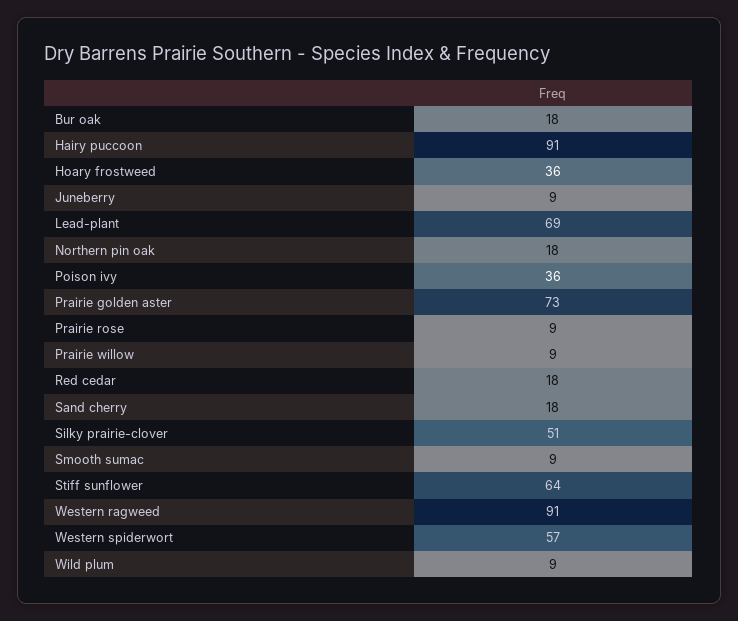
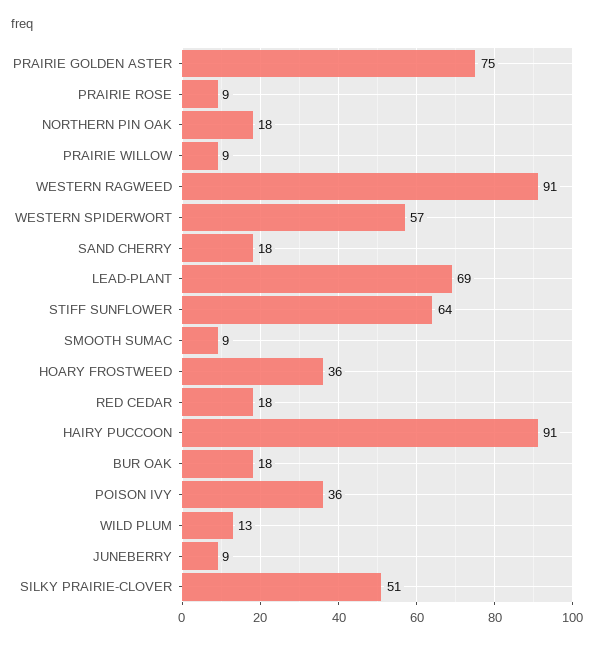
Prairie golden aster: 73 -> 75
Wild plum: 9 -> 13

